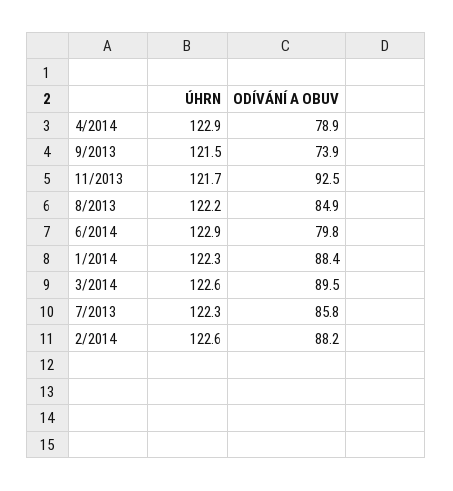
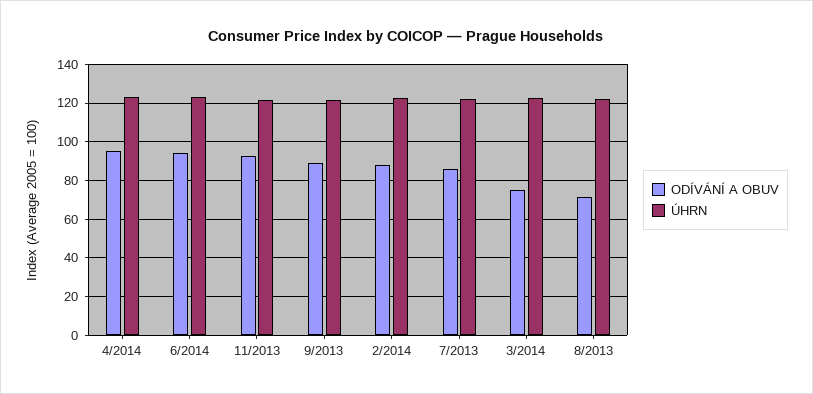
ODÍVÁNÍ A OBUV, 4/2014: 78.9 -> 95
ODÍVÁNÍ A OBUV, 9/2013: 73.9 -> 90
ODÍVÁNÍ A OBUV, 8/2013: 84.9 -> 70
ODÍVÁNÍ A OBUV, 6/2014: 79.8 -> 95
ÚHRN, 1/2014: 122.3 -> none
ODÍVÁNÍ A OBUV, 1/2014: 88.4 -> none
ODÍVÁNÍ A OBUV, 3/2014: 89.5 -> 75

